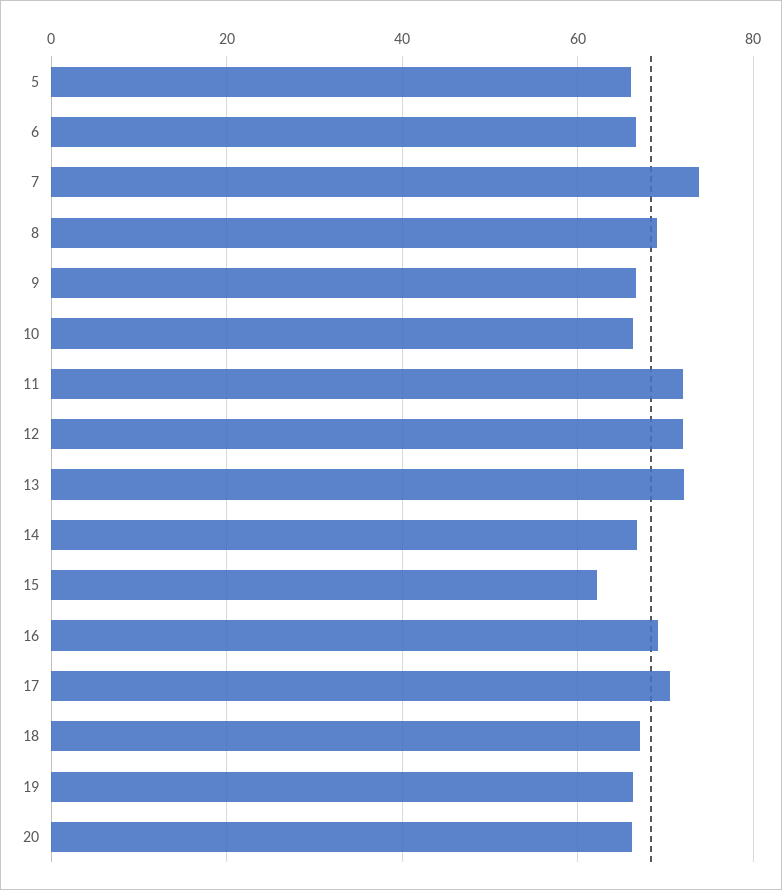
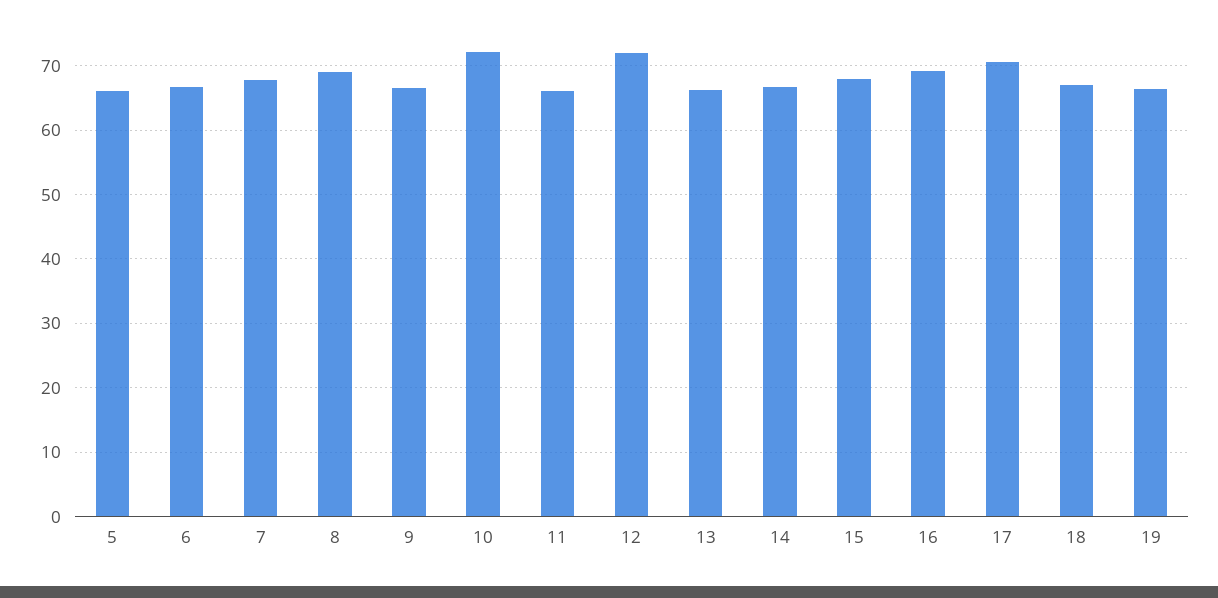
7: 74 -> 68
10: 66 -> 72
11: 72 -> 66
13: 72 -> 66
15: 62 -> 68
20: 66 -> none

